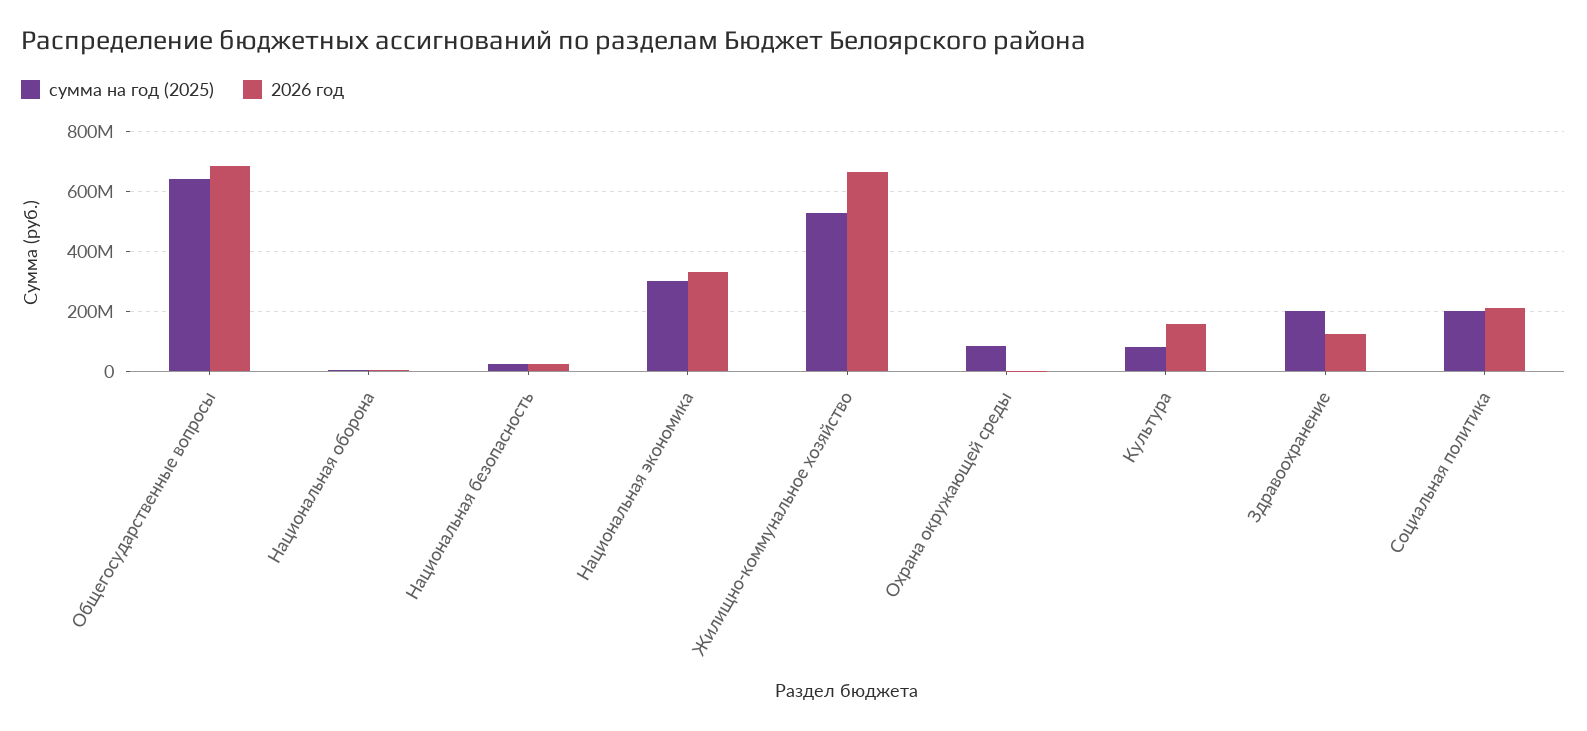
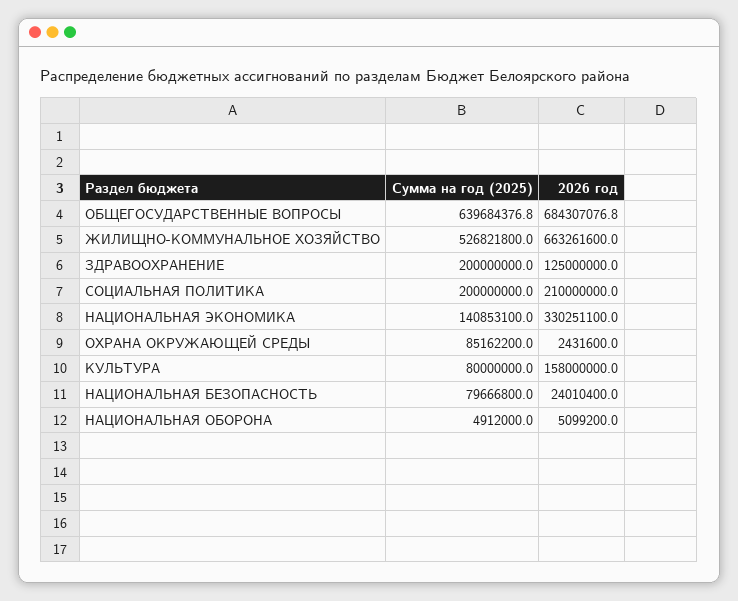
сумма на год (2025), Национальная безопасность: 20000000 -> 79666800
сумма на год (2025), Национальная экономика: 300000000 -> 140853100

